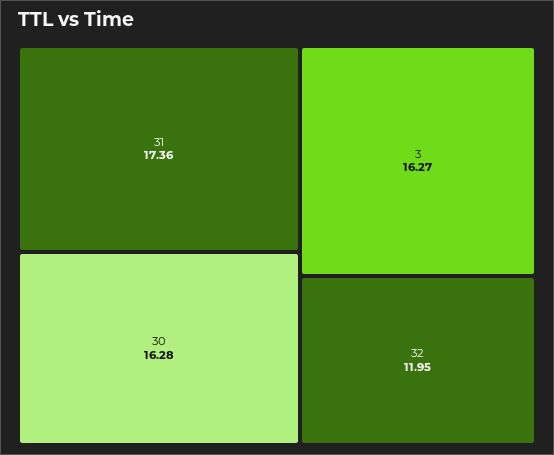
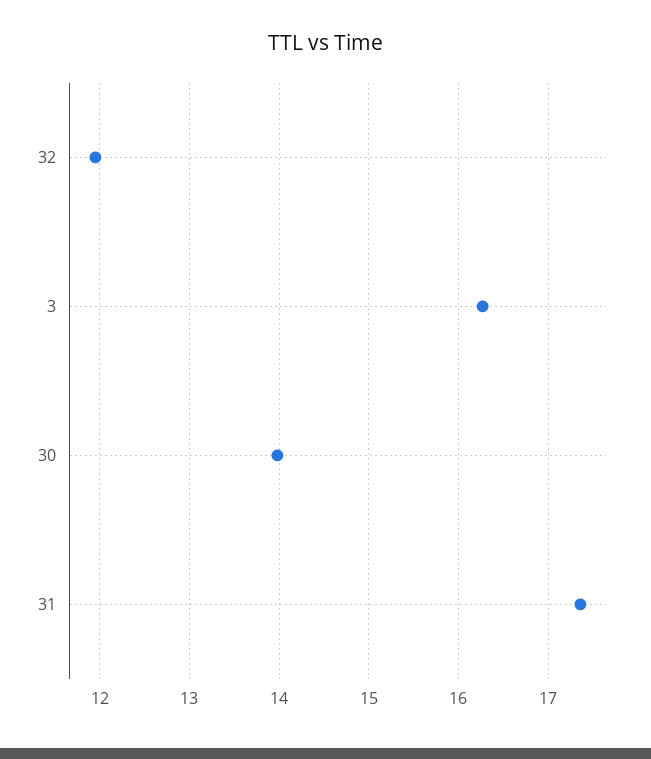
30: 16.28 -> 14

